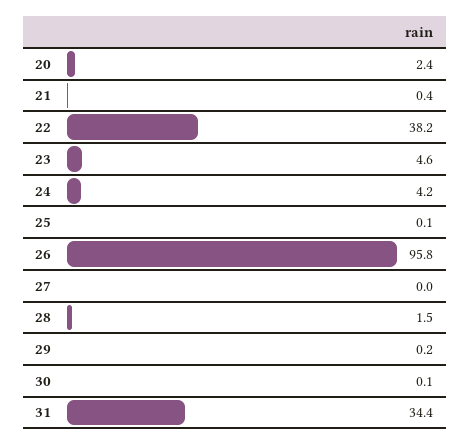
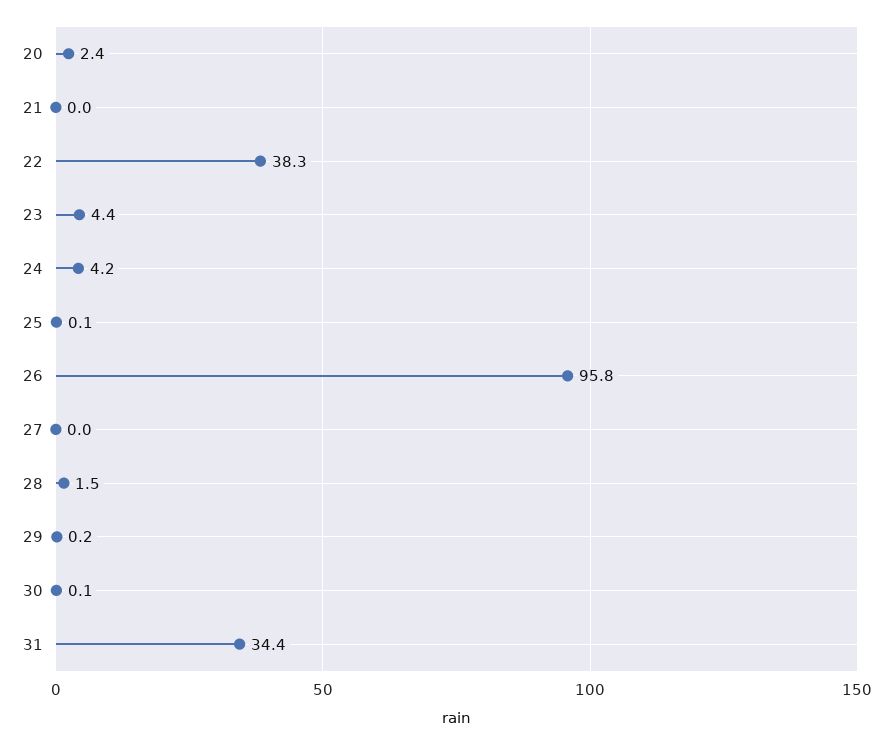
21: 0.4 -> 0
22: 38.2 -> 38.3
23: 4.6 -> 4.4

